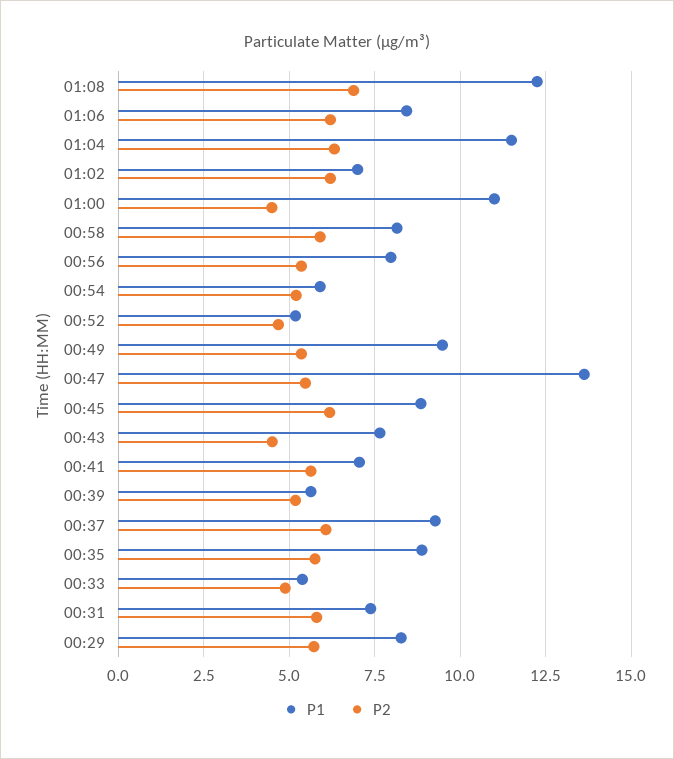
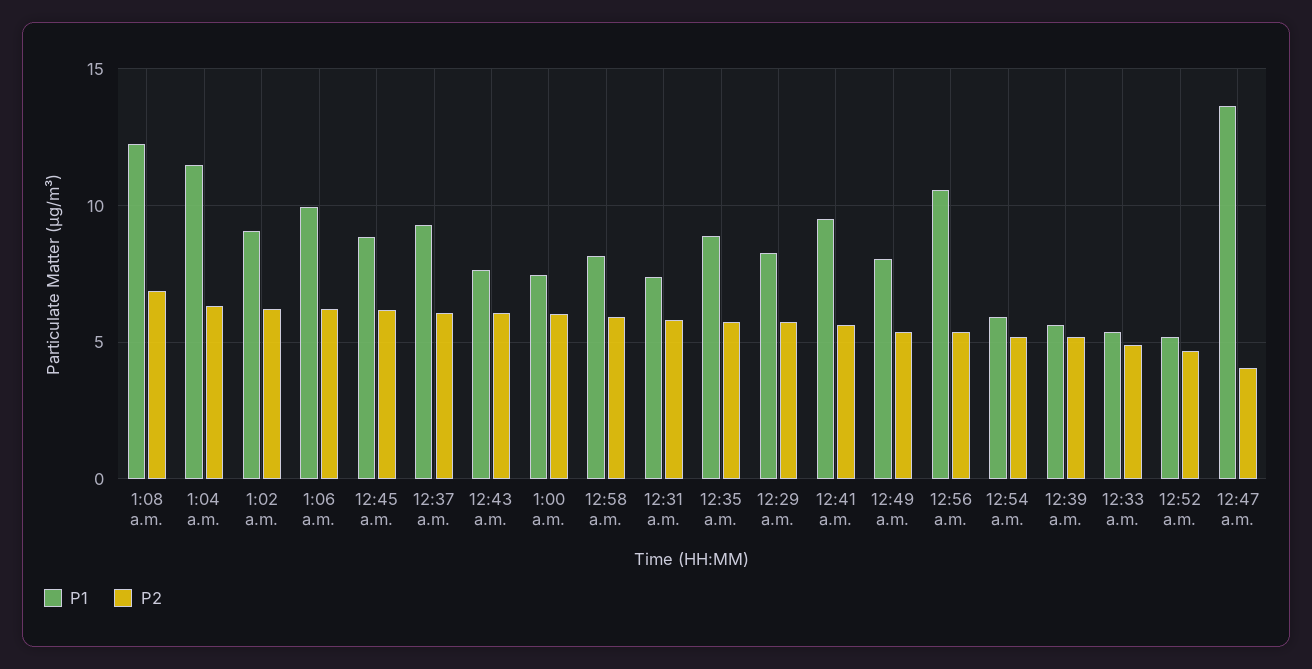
P1, 01:06: 8.5 -> 10
P1, 01:02: 7 -> 9
P1, 01:00: 11 -> 7.5
P2, 01:00: 4.5 -> 6
P1, 00:56: 8 -> 10.5
P1, 00:49: 9.5 -> 8
P2, 00:47: 5.5 -> 4
P2, 00:43: 4.5 -> 6
P1, 00:41: 7 -> 9.5

